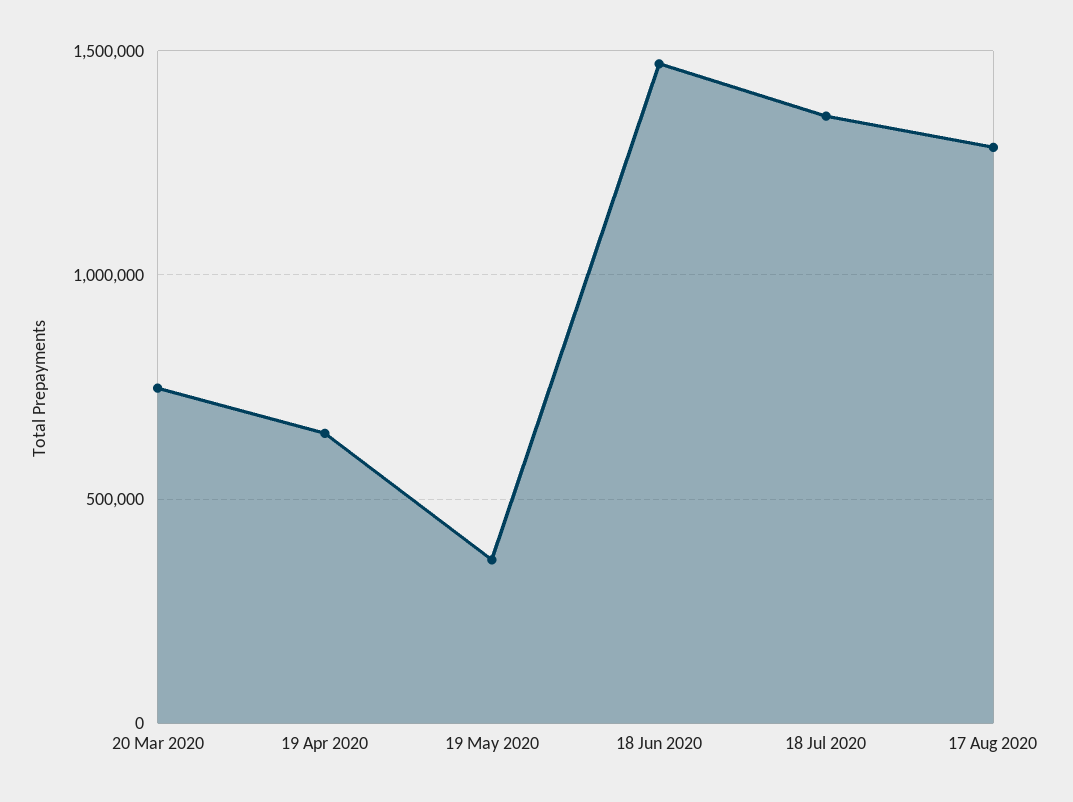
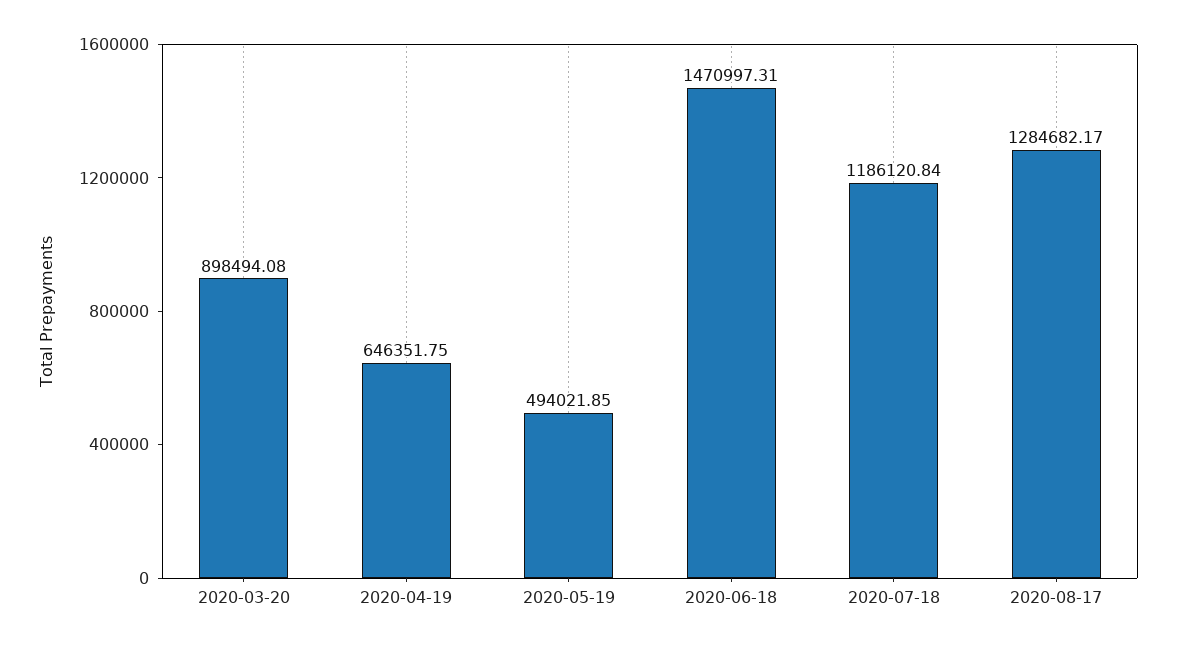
20 Mar 2020: 750000 -> 898494.08
19 May 2020: 350000 -> 494021.85
18 Jul 2020: 1350000 -> 1186120.84

